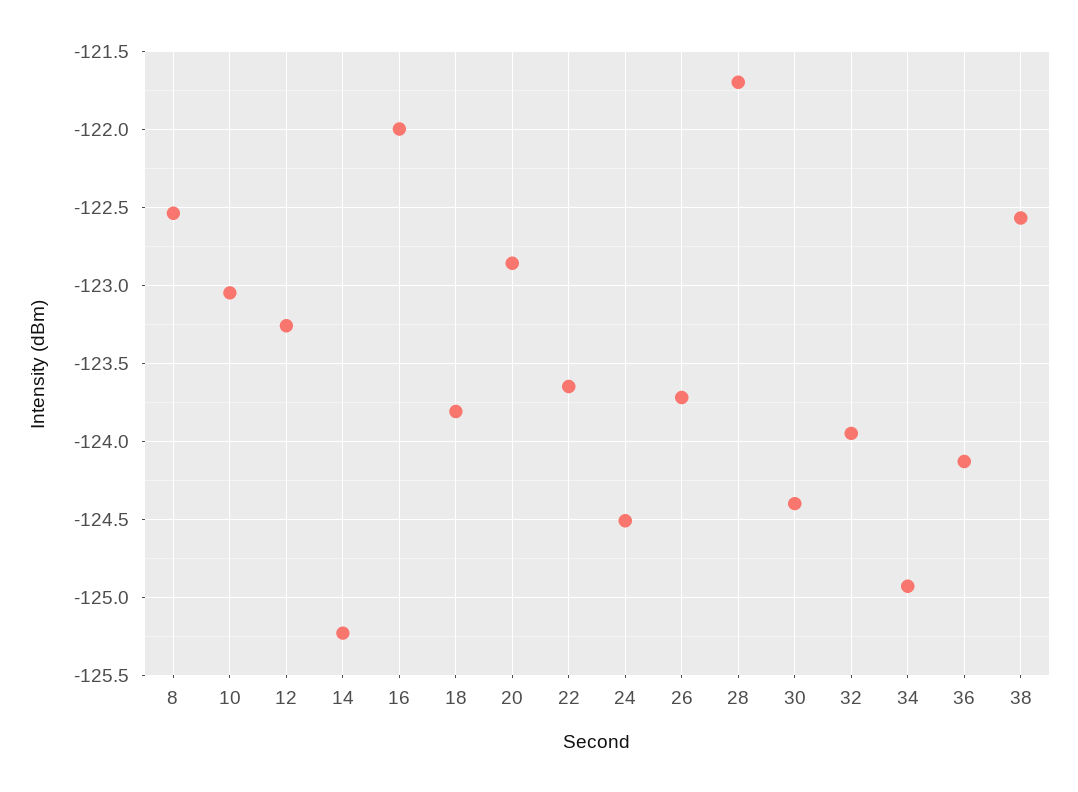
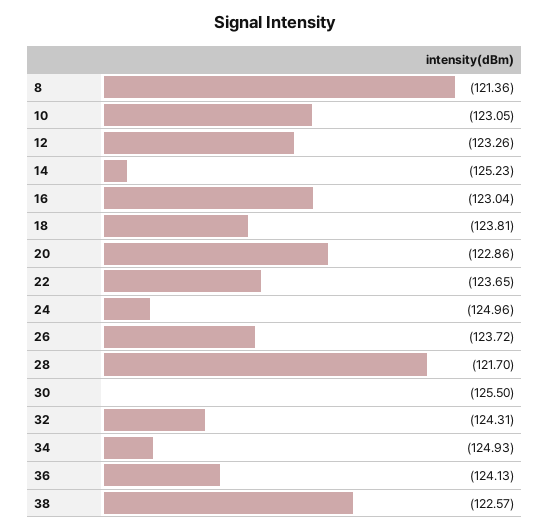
8: -122.55 -> -121.36
16: -122 -> -123.04
24: -124.5 -> -124.96
30: -124.4 -> -125.5
32: -123.95 -> -124.31

